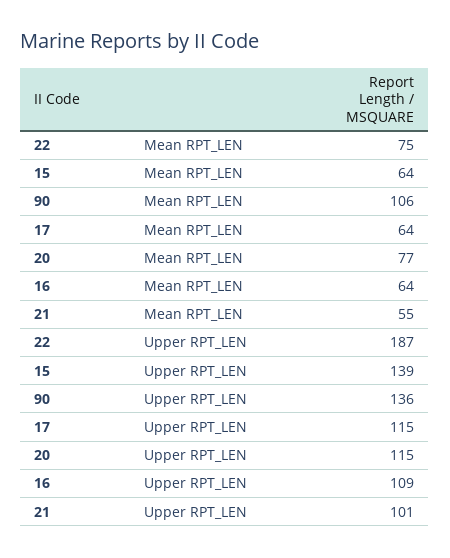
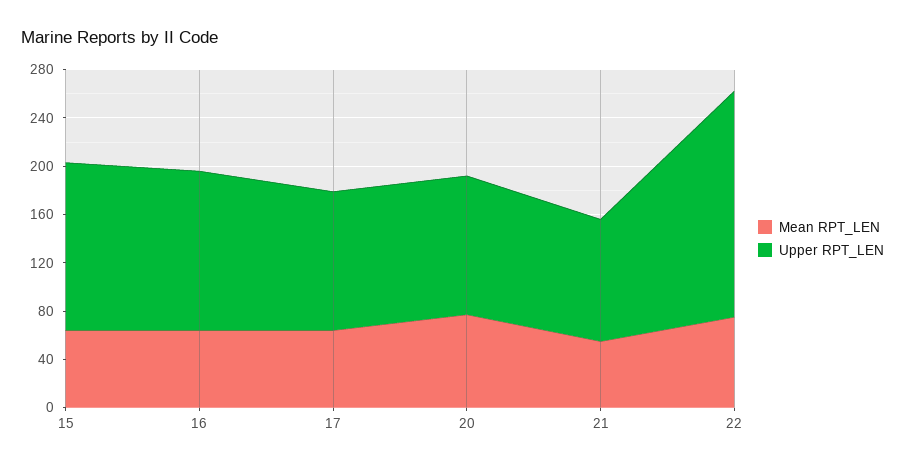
Mean RPT_LEN, 90: 106 -> none
Upper RPT_LEN, 90: 136 -> none
Upper RPT_LEN, 16: 109 -> 130

